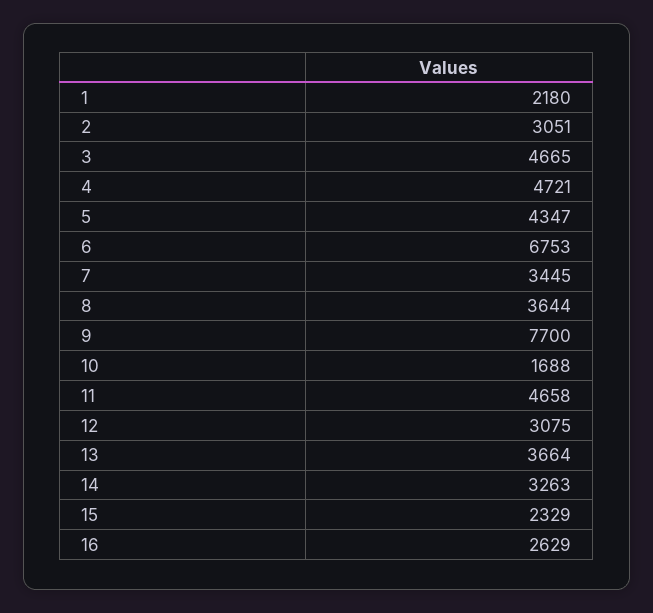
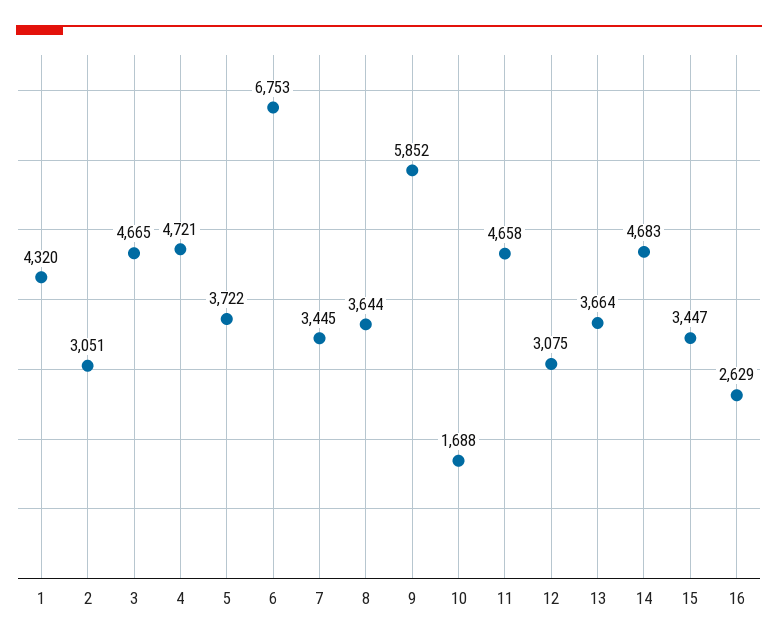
1: 2180 -> 4320
5: 4347 -> 3722
9: 7700 -> 5852
14: 3263 -> 4683
15: 2329 -> 3447

